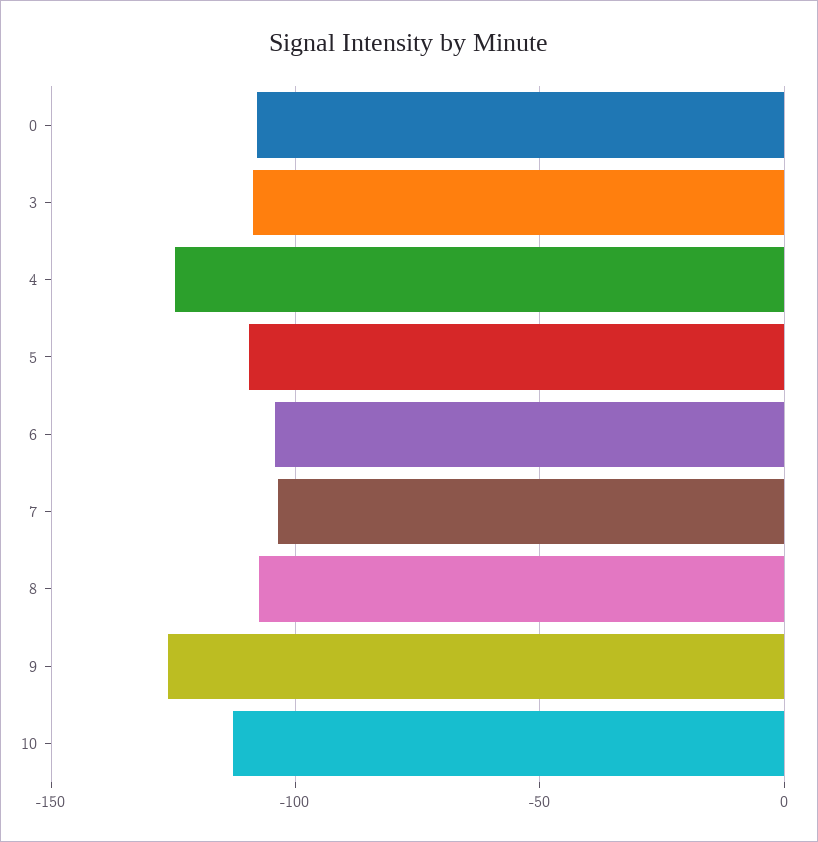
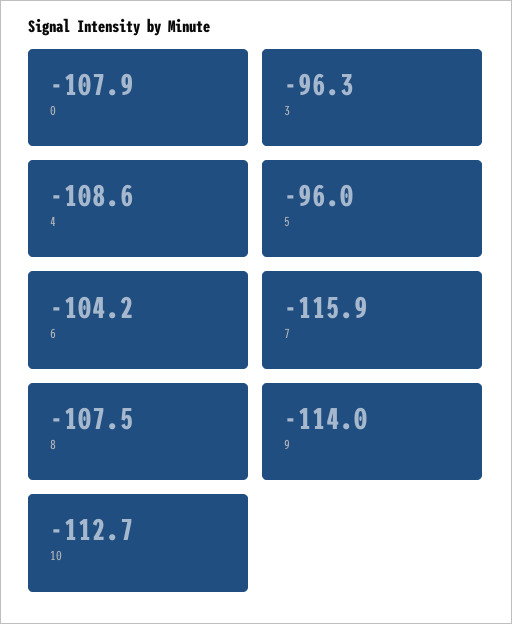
3: -110 -> -96.3
4: -125 -> -108.6
5: -110 -> -96
7: -105 -> -115.9
9: -125 -> -114

